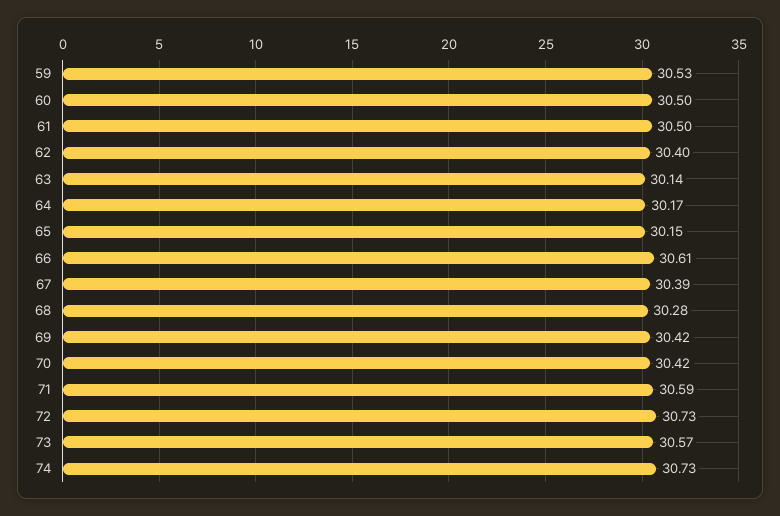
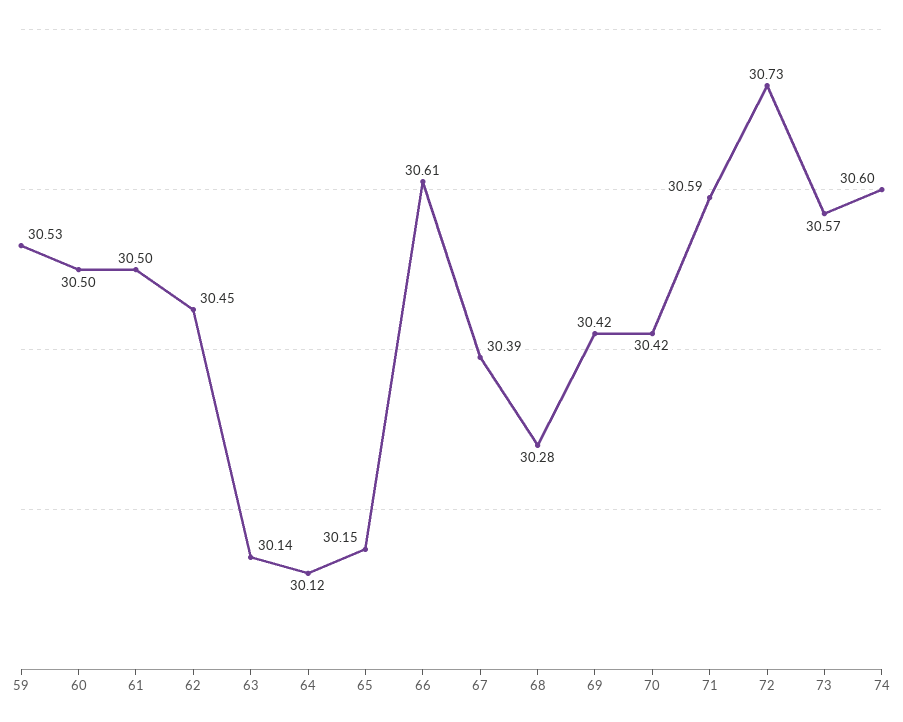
62: 30.4 -> 30.45
64: 30.17 -> 30.12
74: 30.73 -> 30.6

